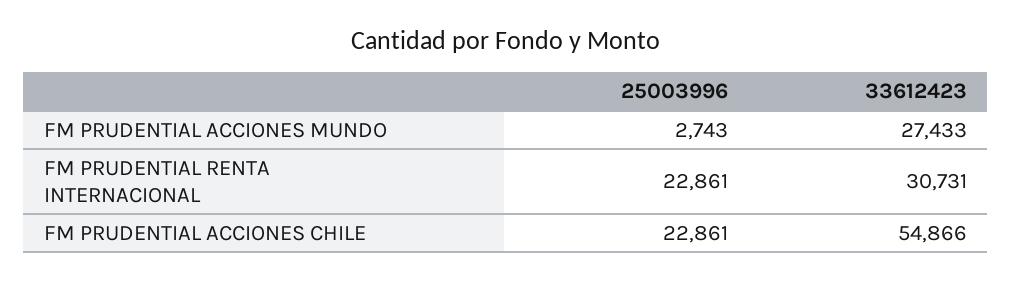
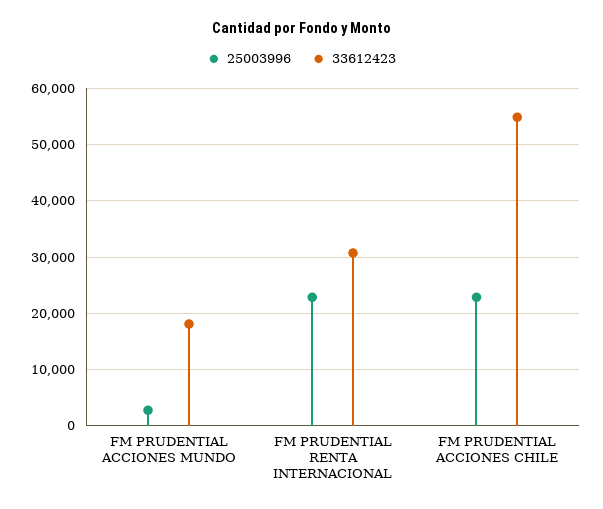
33612423, FM PRUDENTIAL ACCIONES MUNDO: 27433 -> 18000

